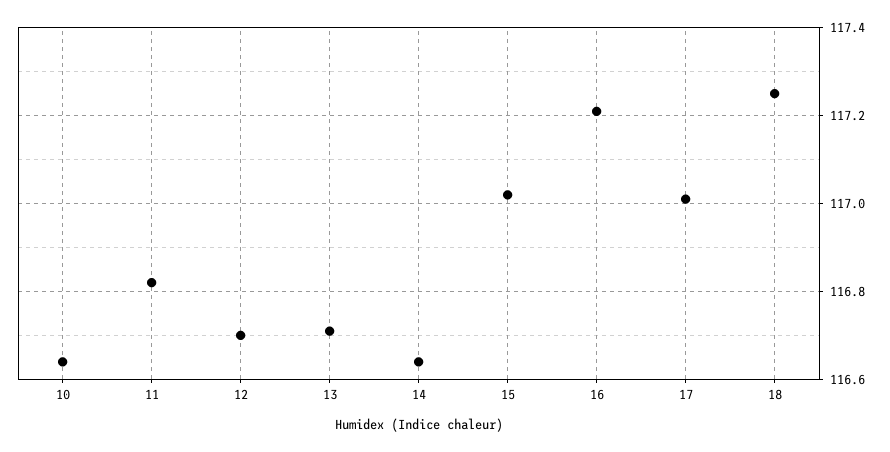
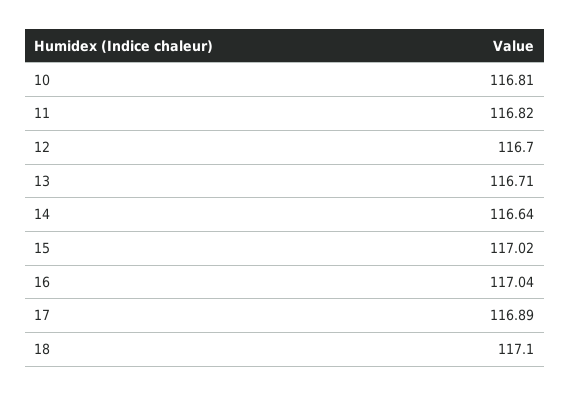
10: 116.65 -> 116.81
16: 117.2 -> 117.04
17: 117 -> 116.89
18: 117.25 -> 117.1

